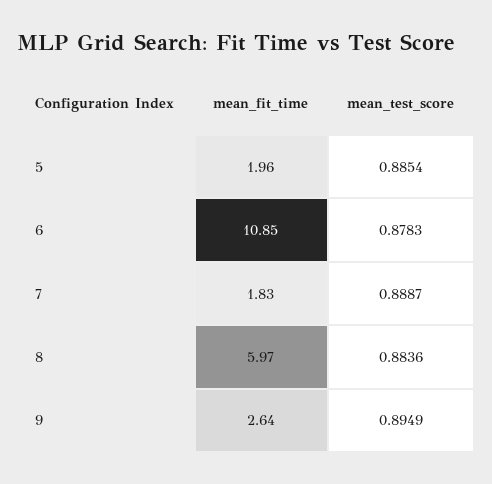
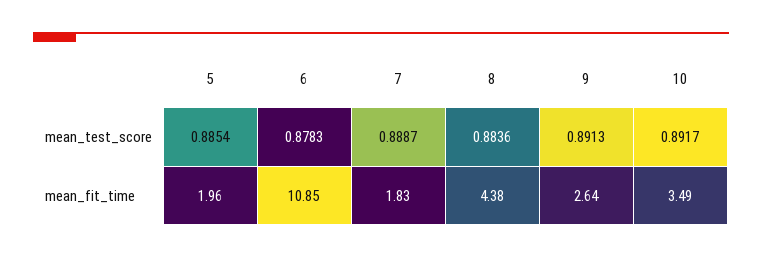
mean_fit_time, 8: 5.97 -> 4.38
mean_test_score, 9: 0.8949 -> 0.8913
mean_test_score, 10: none -> 0.8917
mean_fit_time, 10: none -> 3.49

